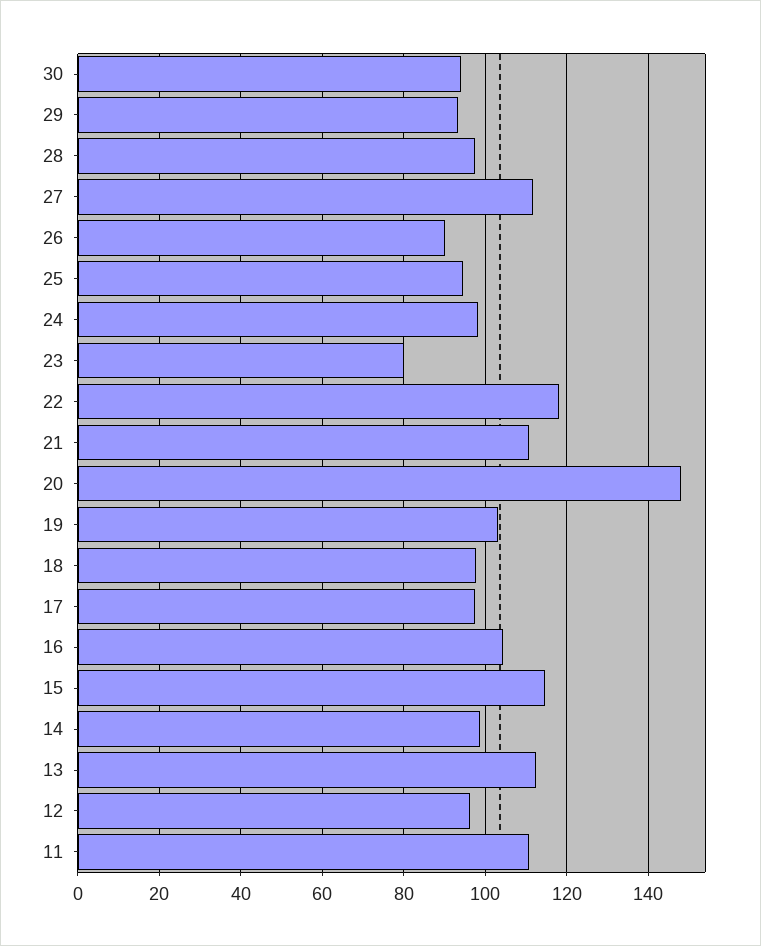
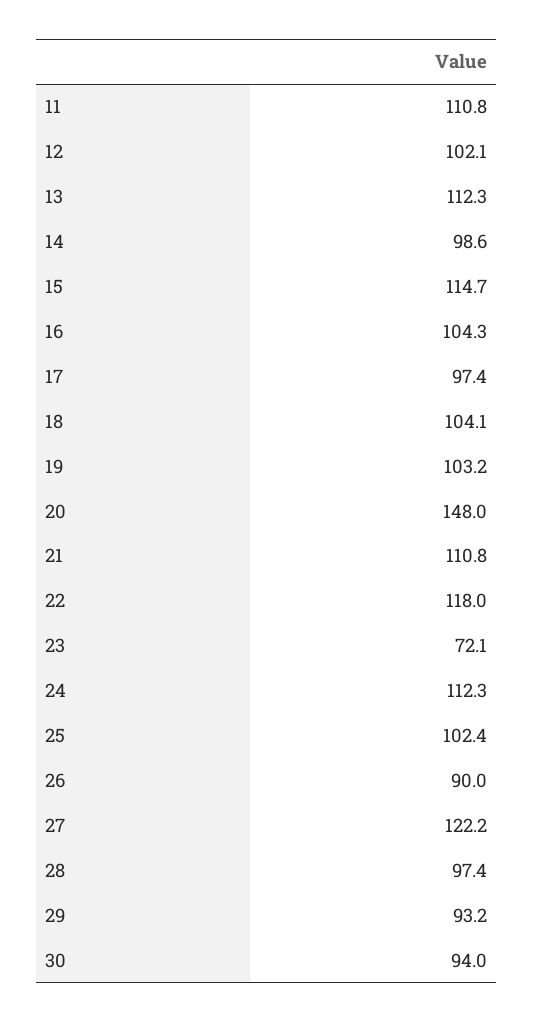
27: 112 -> 122.2
25: 94 -> 102.4
24: 98 -> 112.3
23: 80 -> 72.1
18: 98 -> 104.1
12: 96 -> 102.1

